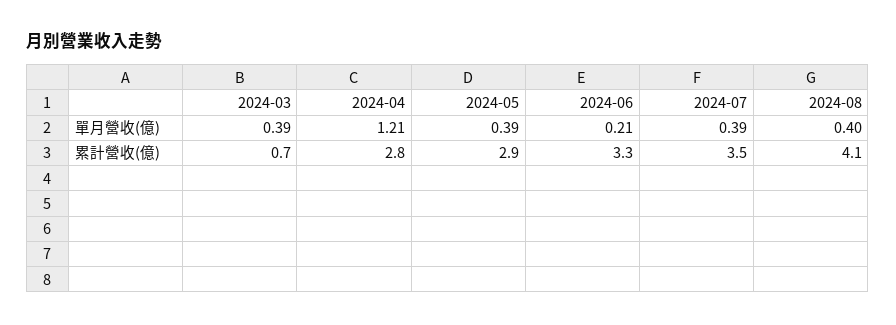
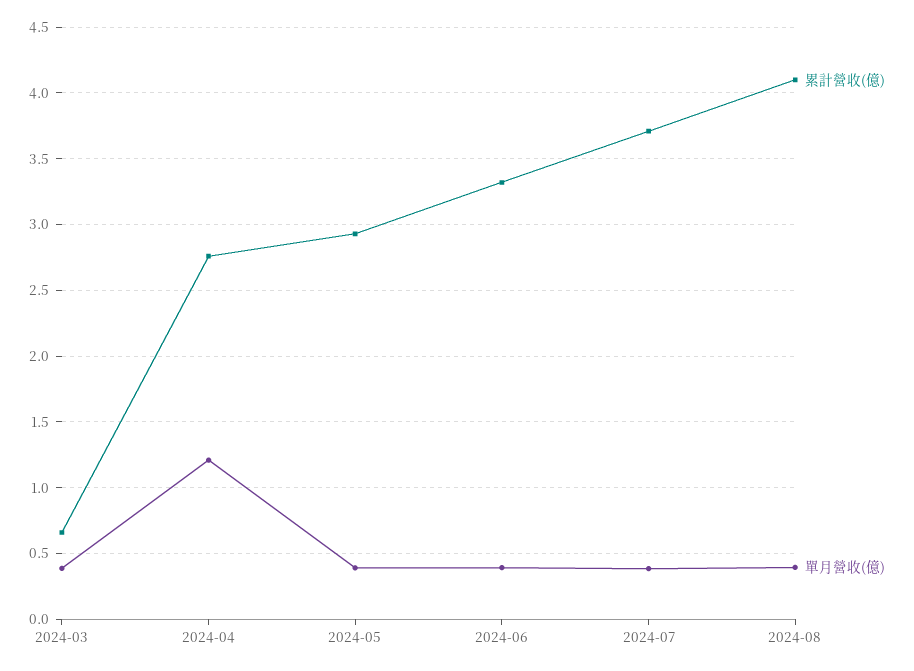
單月營收(億), 2024-06: 0.21 -> 0.4
累計營收(億), 2024-07: 3.5 -> 3.7

